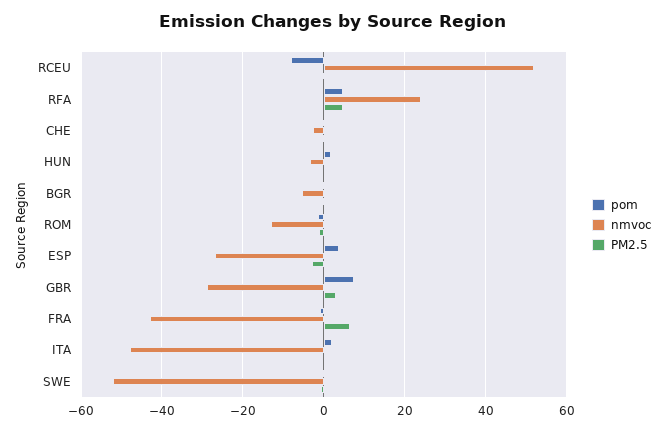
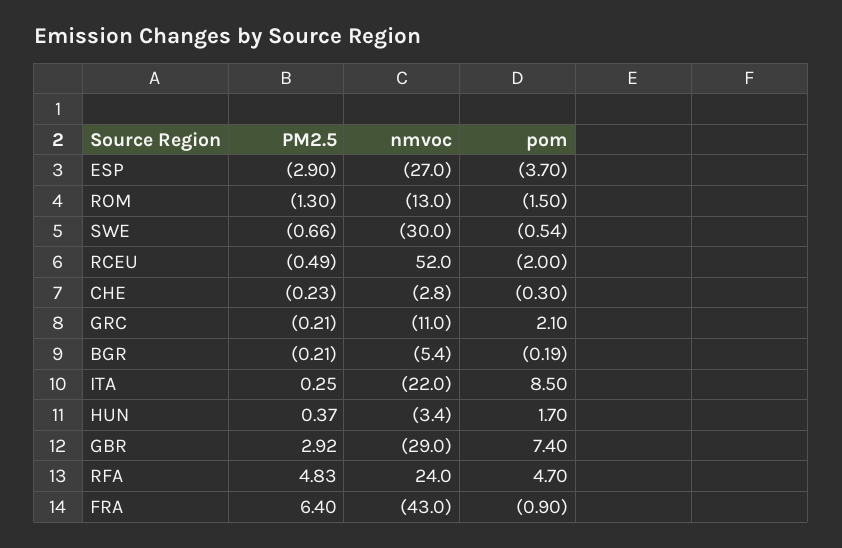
pom, RCEU: -8 -> -2
pom, ESP: 4 -> -3.7
pom, ITA: 2 -> 8.5
nmvoc, ITA: -48 -> -22
nmvoc, SWE: -52 -> -30
PM2.5, GRC: none -> -0.21
nmvoc, GRC: none -> -11
pom, GRC: none -> 2.1

